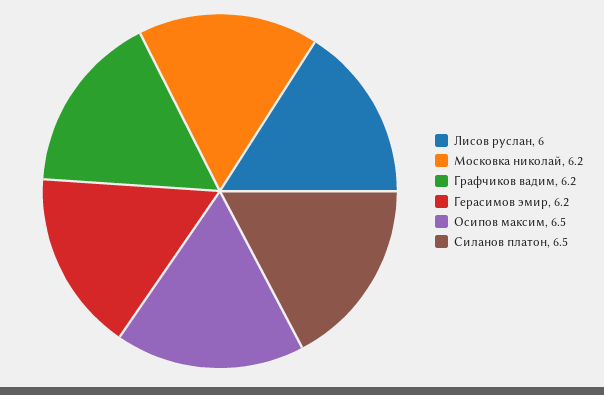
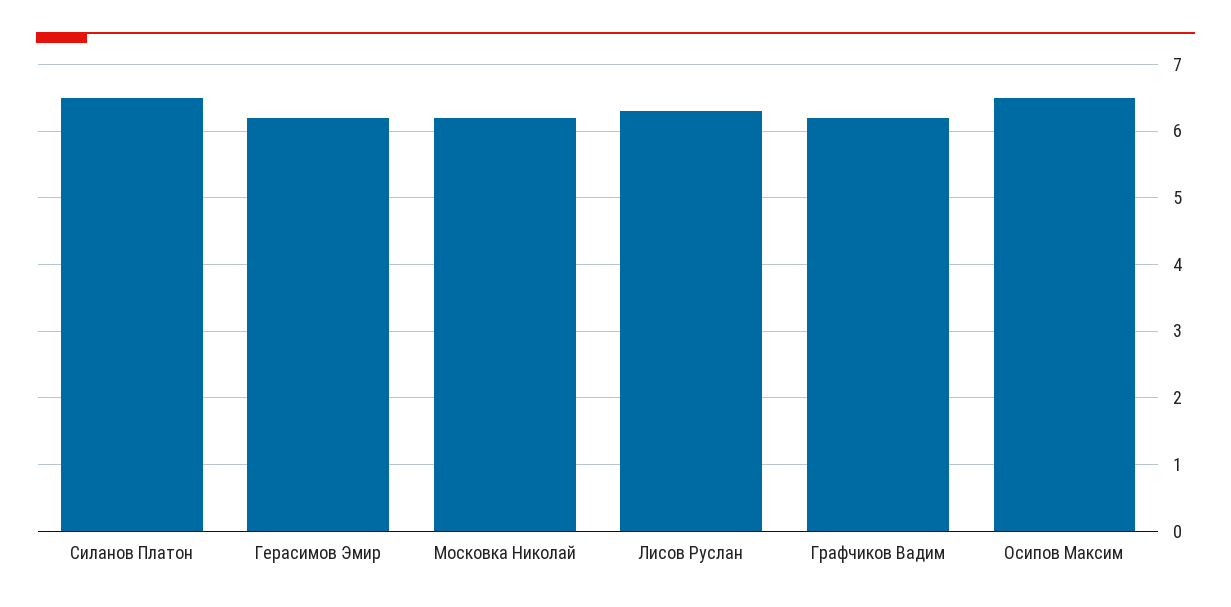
Лисов руслан: 6 -> 6.3

